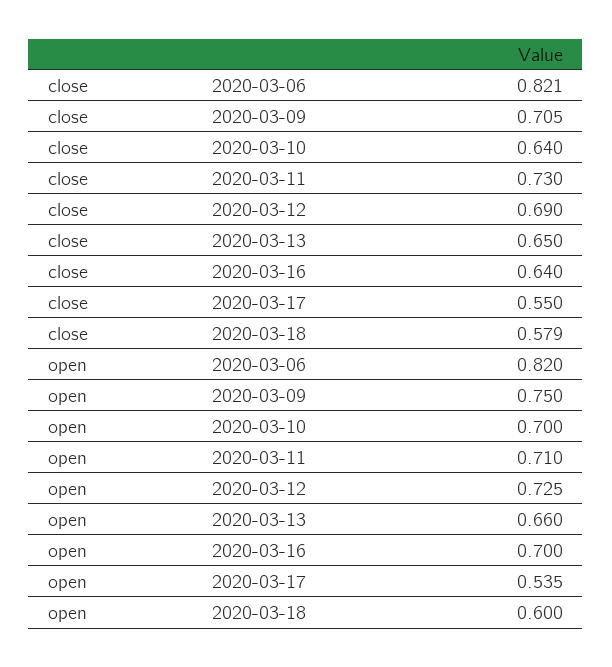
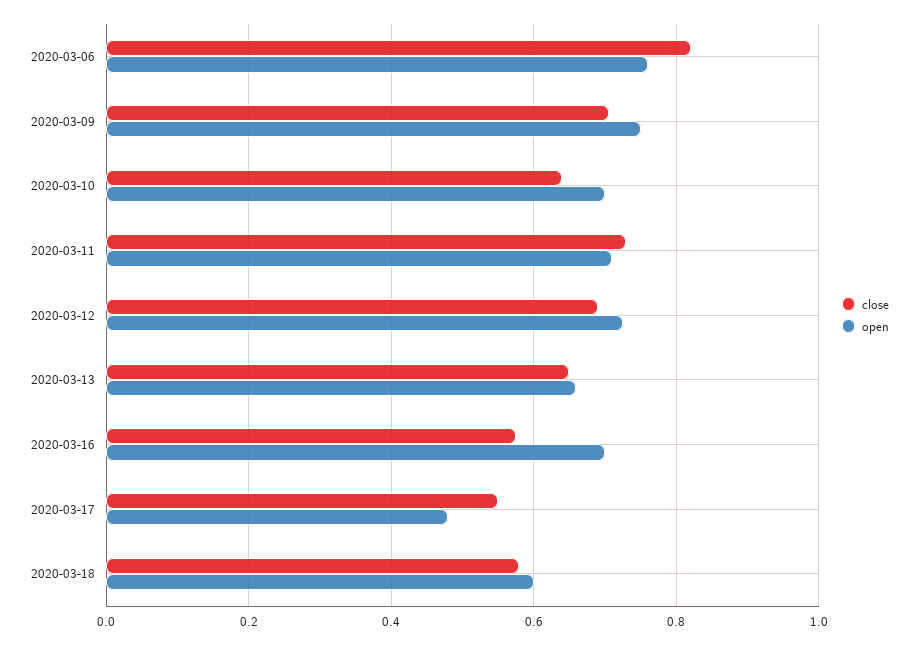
close, 2020-03-16: 0.64 -> 0.58
open, 2020-03-06: 0.82 -> 0.76
open, 2020-03-17: 0.535 -> 0.48

